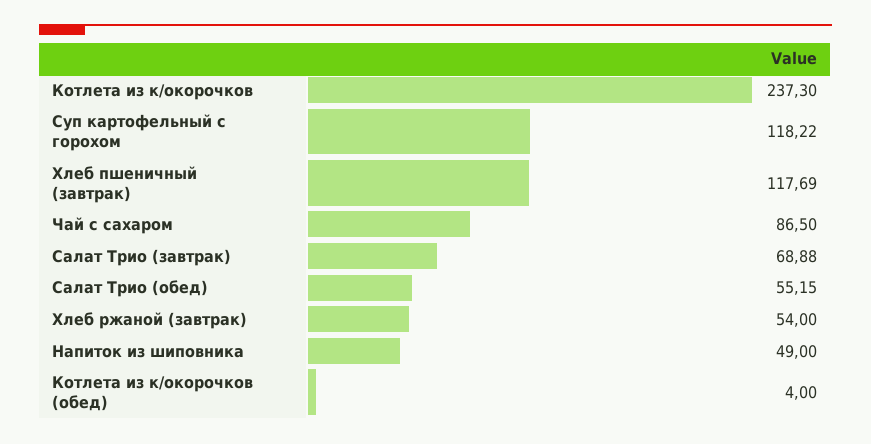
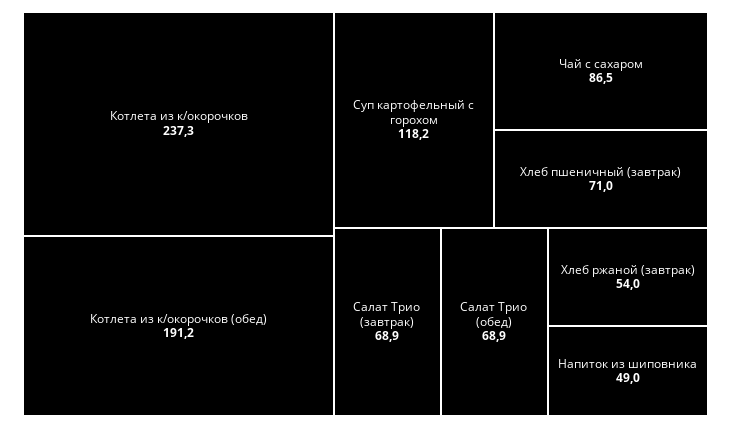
Хлеб пшеничный (завтрак): 117.69 -> 71
Салат Трио (обед): 55.15 -> 68.9
Котлета из к/окорочков (обед): 4 -> 191.2

